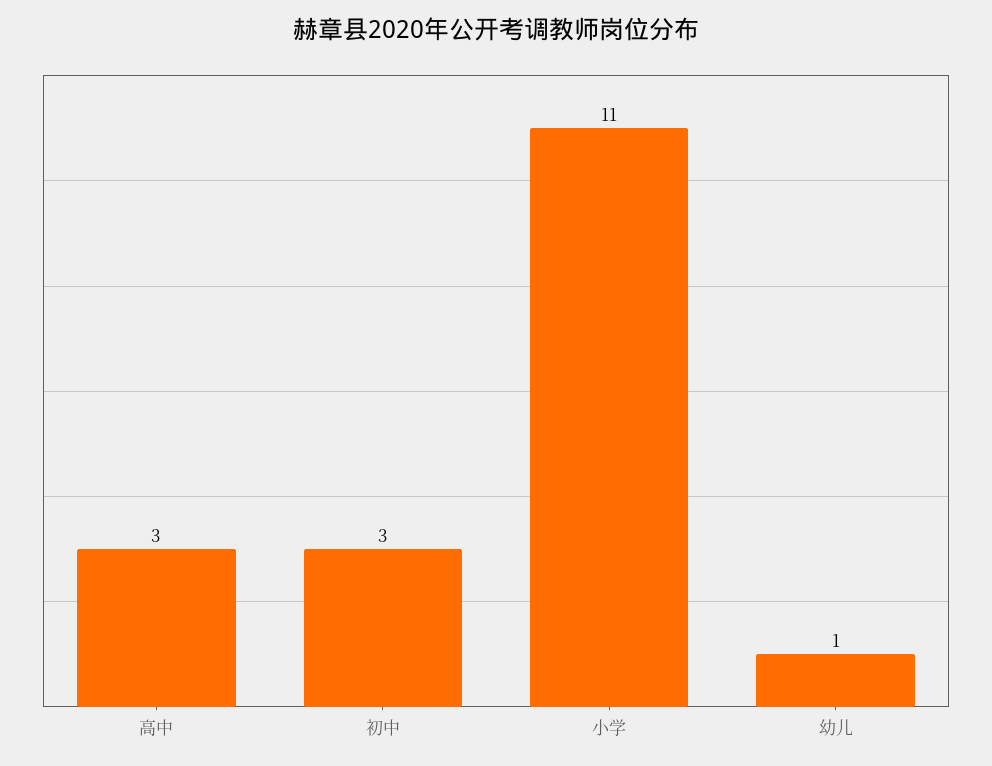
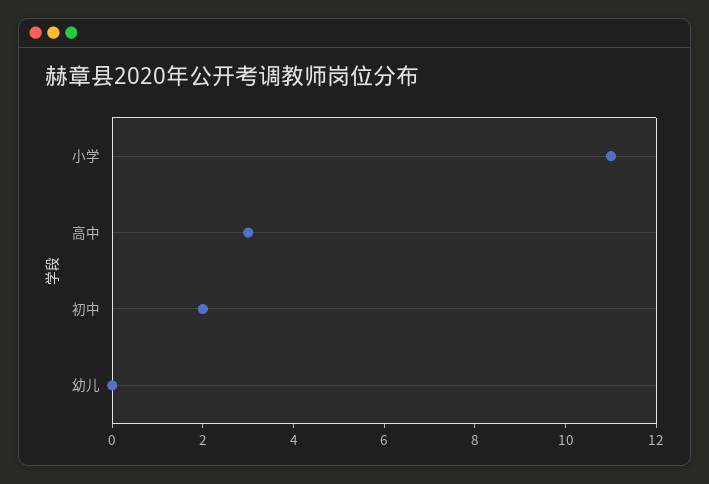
初中: 3 -> 2
幼儿: 1 -> 0

